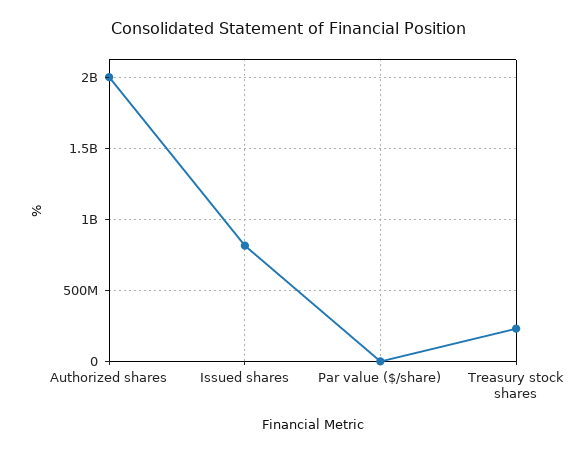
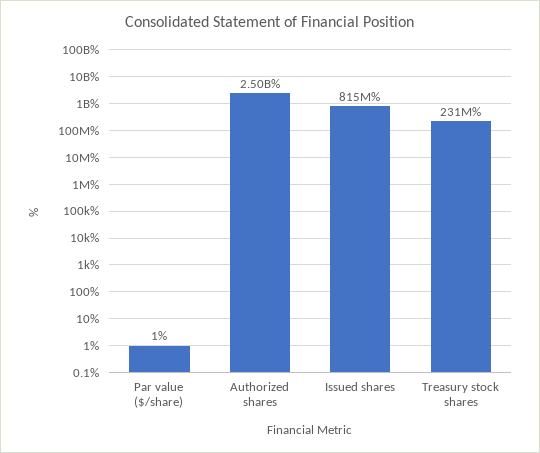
Authorized shares: 2000000000 -> 2500000000

